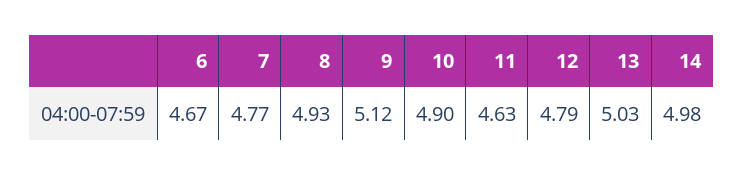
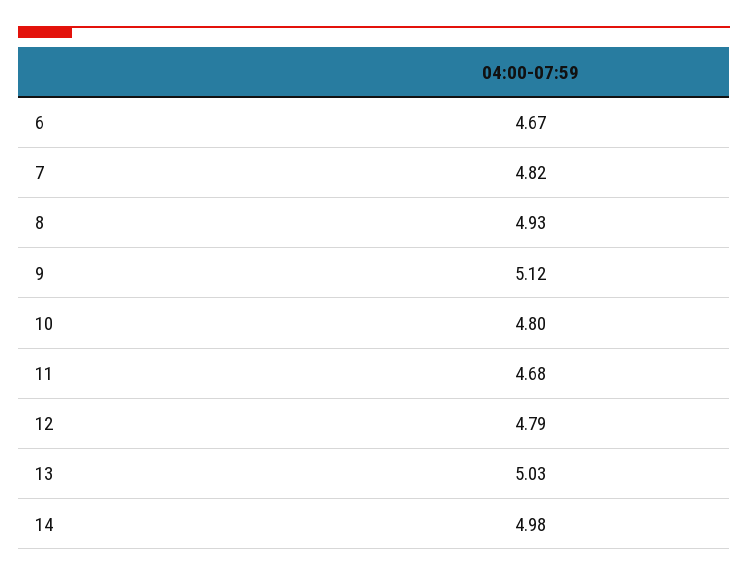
7: 4.77 -> 4.82
10: 4.9 -> 4.8
11: 4.63 -> 4.68

